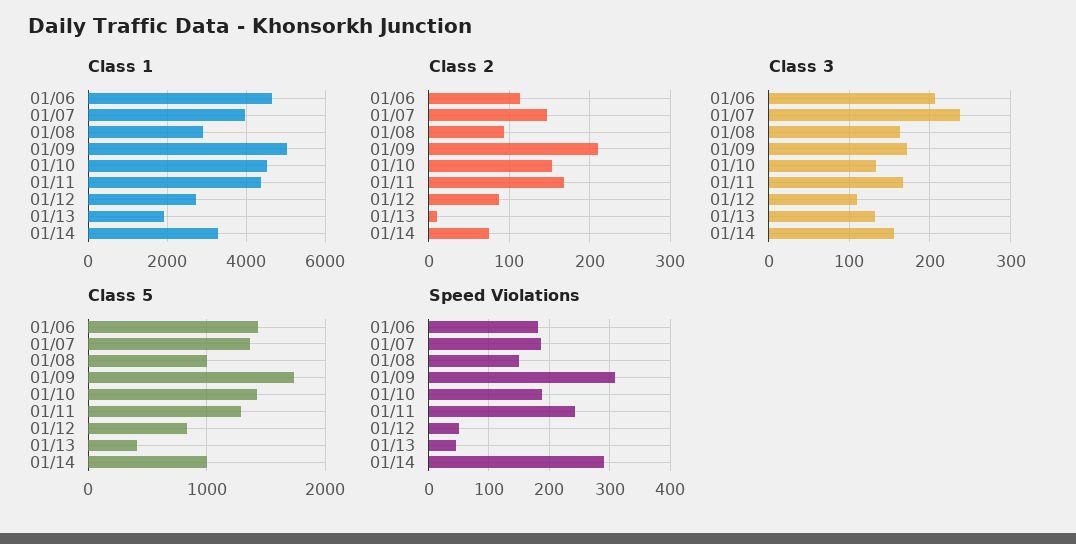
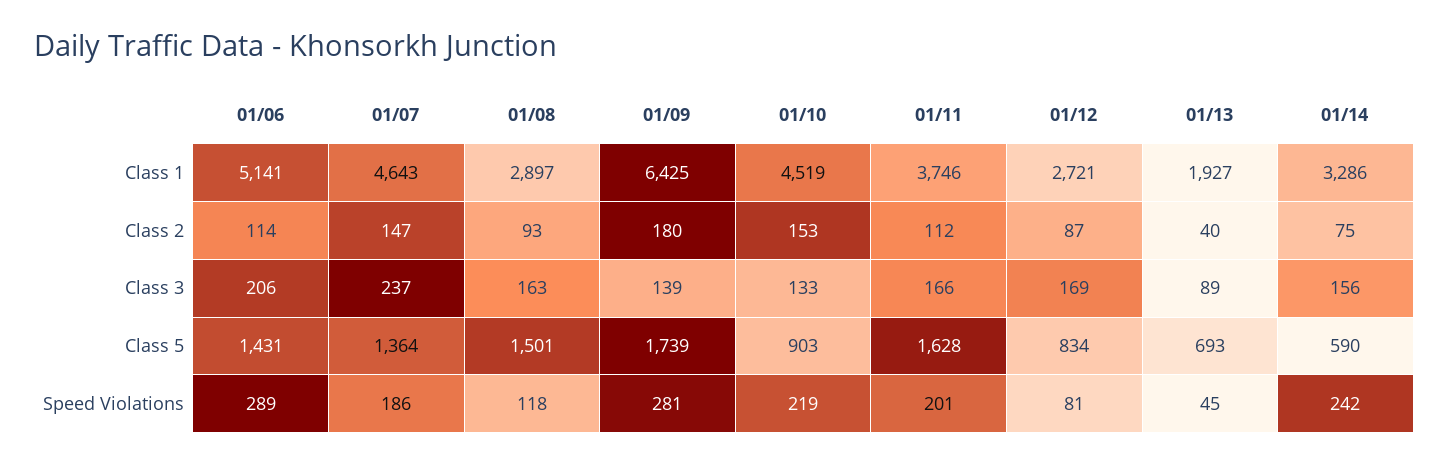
Class 1, 01/06: 4600 -> 5141
Class 1, 01/07: 4000 -> 4643
Class 1, 01/09: 5000 -> 6425
Class 1, 01/11: 4400 -> 3746
Class 2, 01/09: 210 -> 180
Class 2, 01/11: 170 -> 112
Class 2, 01/13: 10 -> 40
Class 3, 01/09: 170 -> 139
Class 3, 01/12: 110 -> 169
Class 3, 01/13: 130 -> 89
Class 5, 01/08: 1000 -> 1501
Class 5, 01/10: 1400 -> 903
Class 5, 01/11: 1300 -> 1628
Class 5, 01/13: 400 -> 693
Class 5, 01/14: 1000 -> 590
Speed Violations, 01/06: 180 -> 289
Speed Violations, 01/08: 150 -> 118
Speed Violations, 01/09: 310 -> 281
Speed Violations, 01/10: 190 -> 219
Speed Violations, 01/11: 240 -> 201
Speed Violations, 01/12: 50 -> 81
Speed Violations, 01/14: 290 -> 242

